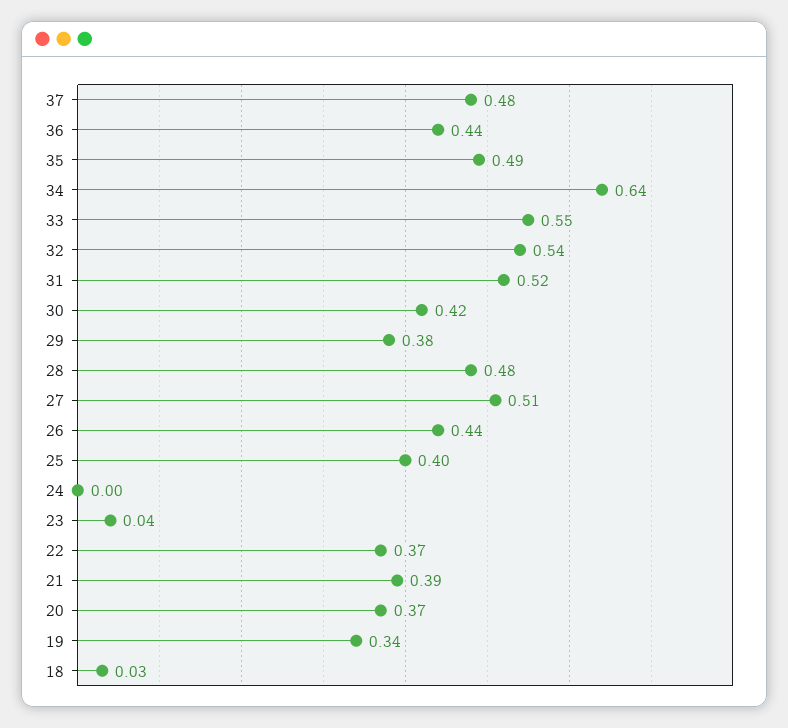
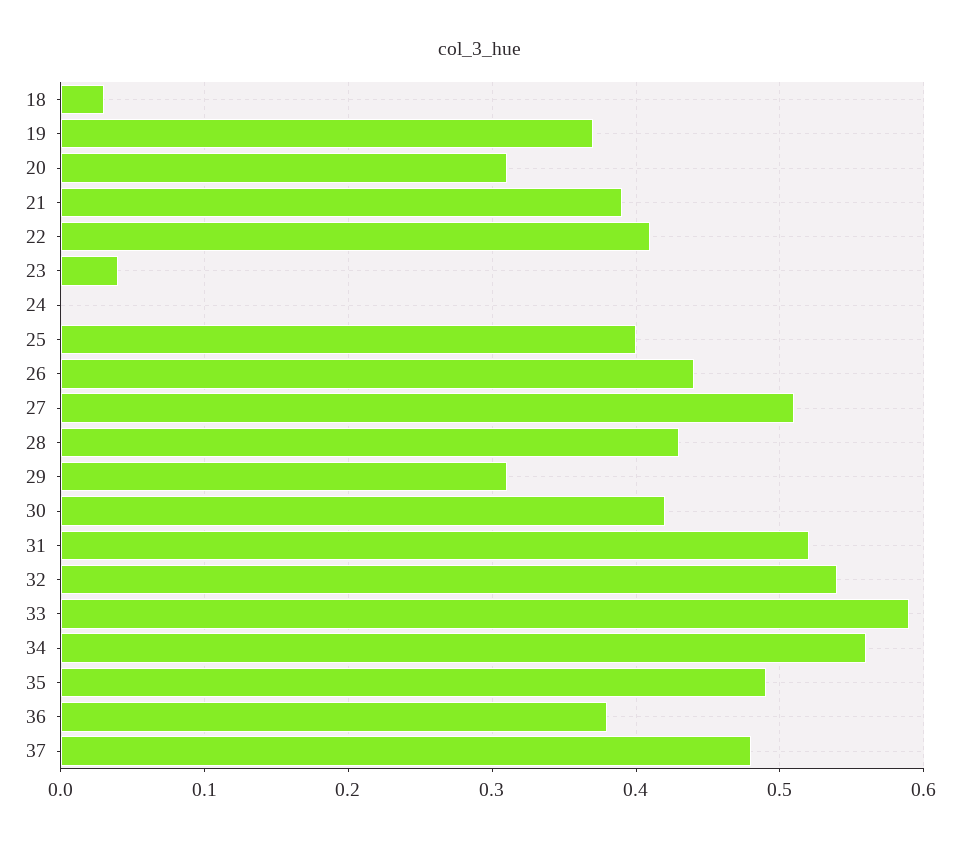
36: 0.44 -> 0.38
34: 0.64 -> 0.56
33: 0.55 -> 0.59
29: 0.38 -> 0.31
28: 0.48 -> 0.43
22: 0.37 -> 0.41
20: 0.37 -> 0.31
19: 0.34 -> 0.37

